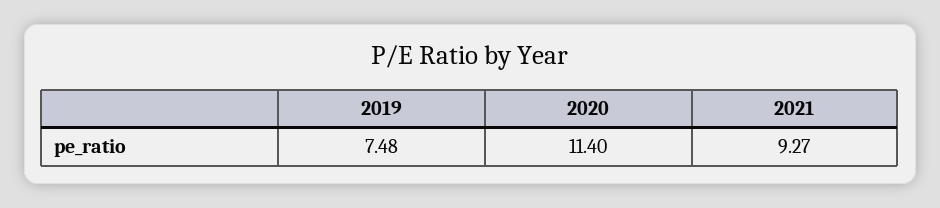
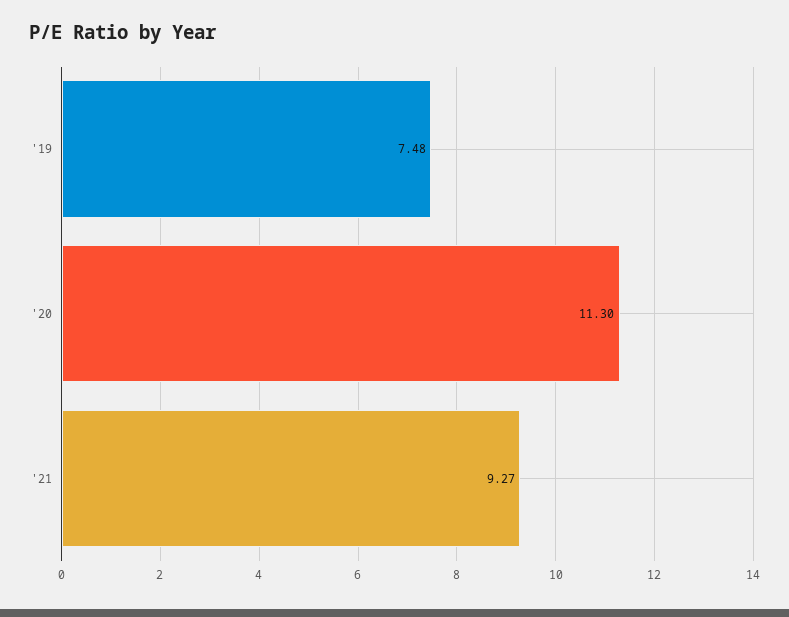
2020: 11.4 -> 11.3

